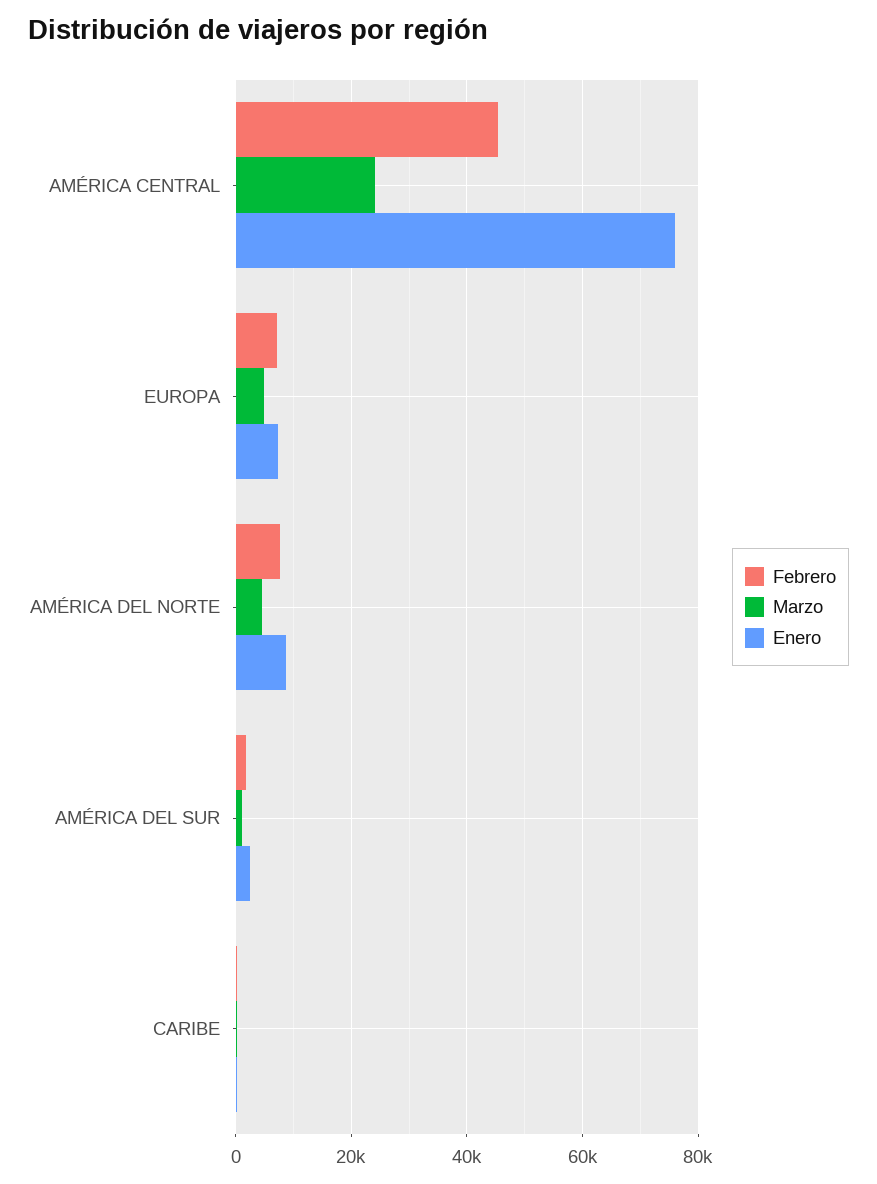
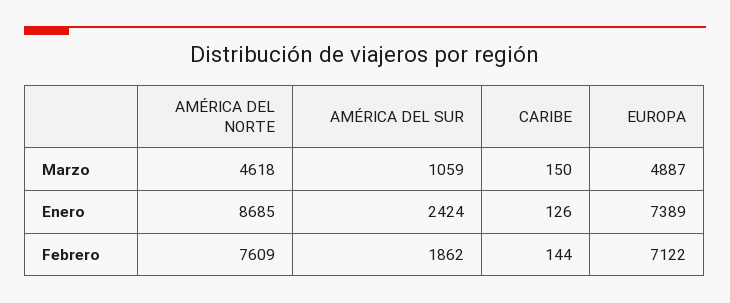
Febrero, AMÉRICA CENTRAL: 46000 -> none
Marzo, AMÉRICA CENTRAL: 24000 -> none
Enero, AMÉRICA CENTRAL: 76000 -> none

